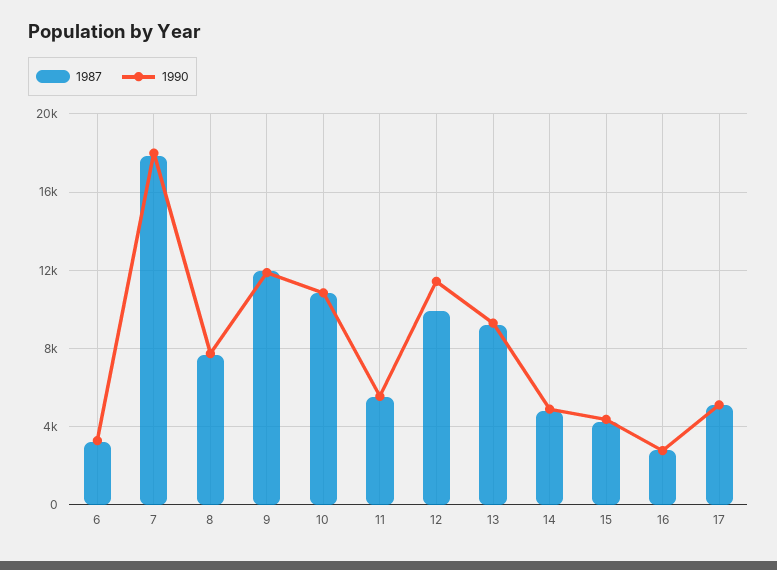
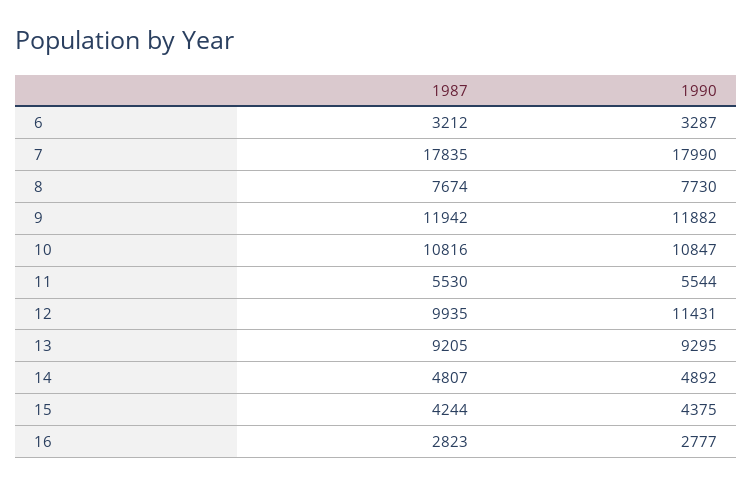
1987, 17: 5000 -> none
1990, 17: 5000 -> none

